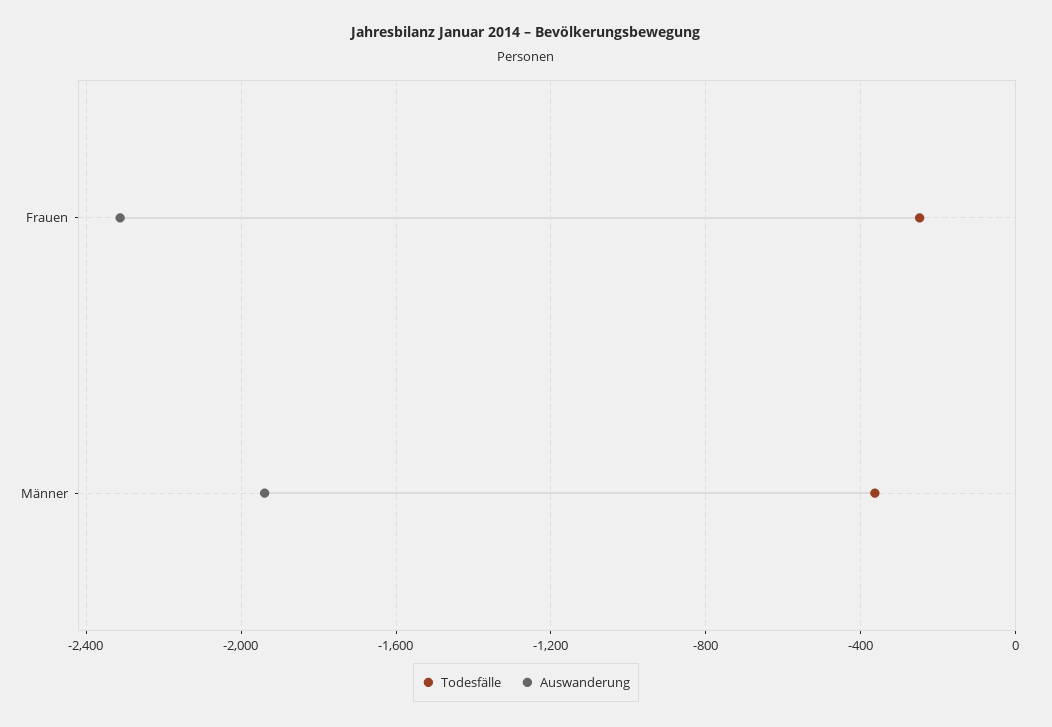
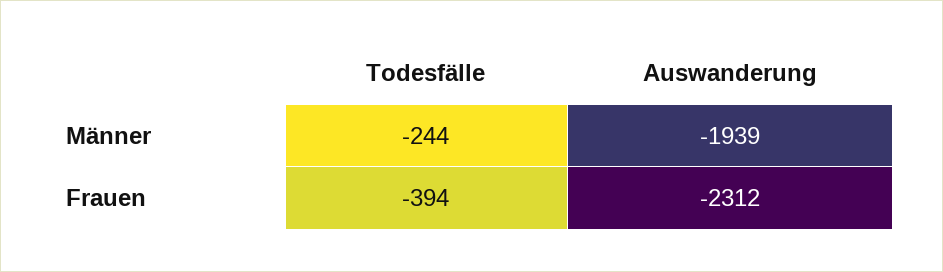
Todesfälle, Frauen: -250 -> -394
Todesfälle, Männer: -350 -> -244

